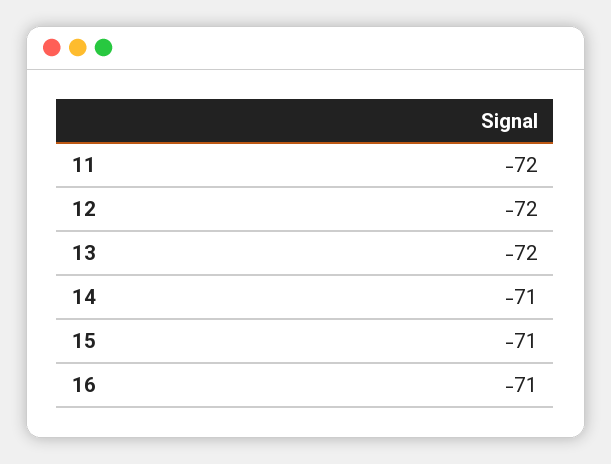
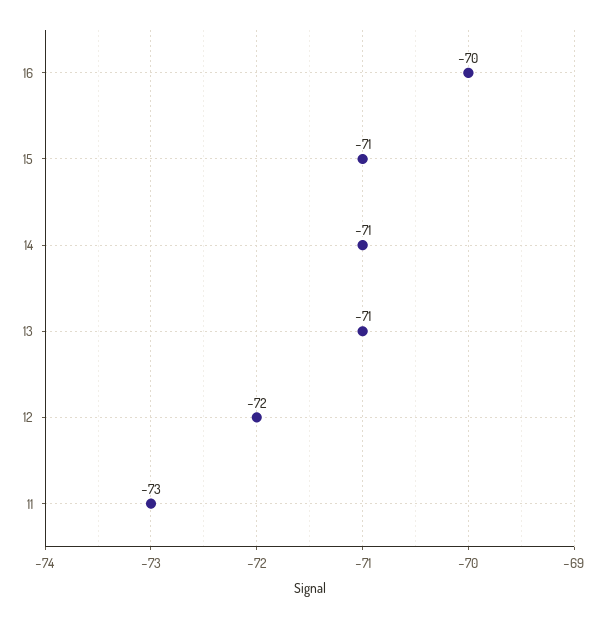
11: -72 -> -73
13: -72 -> -71
16: -71 -> -70

